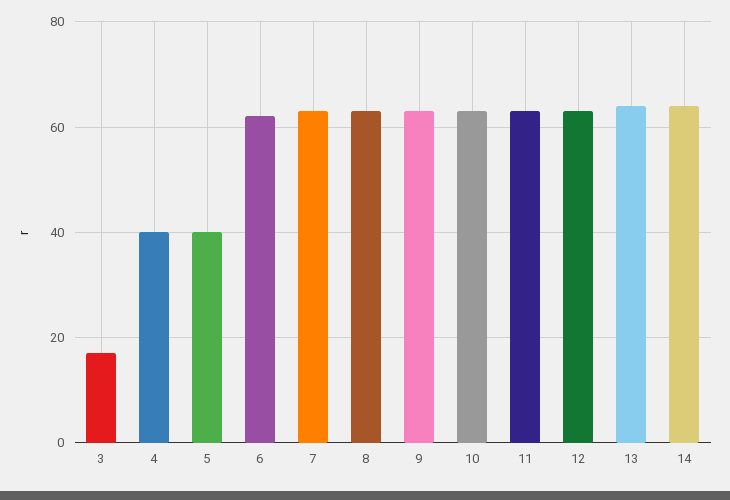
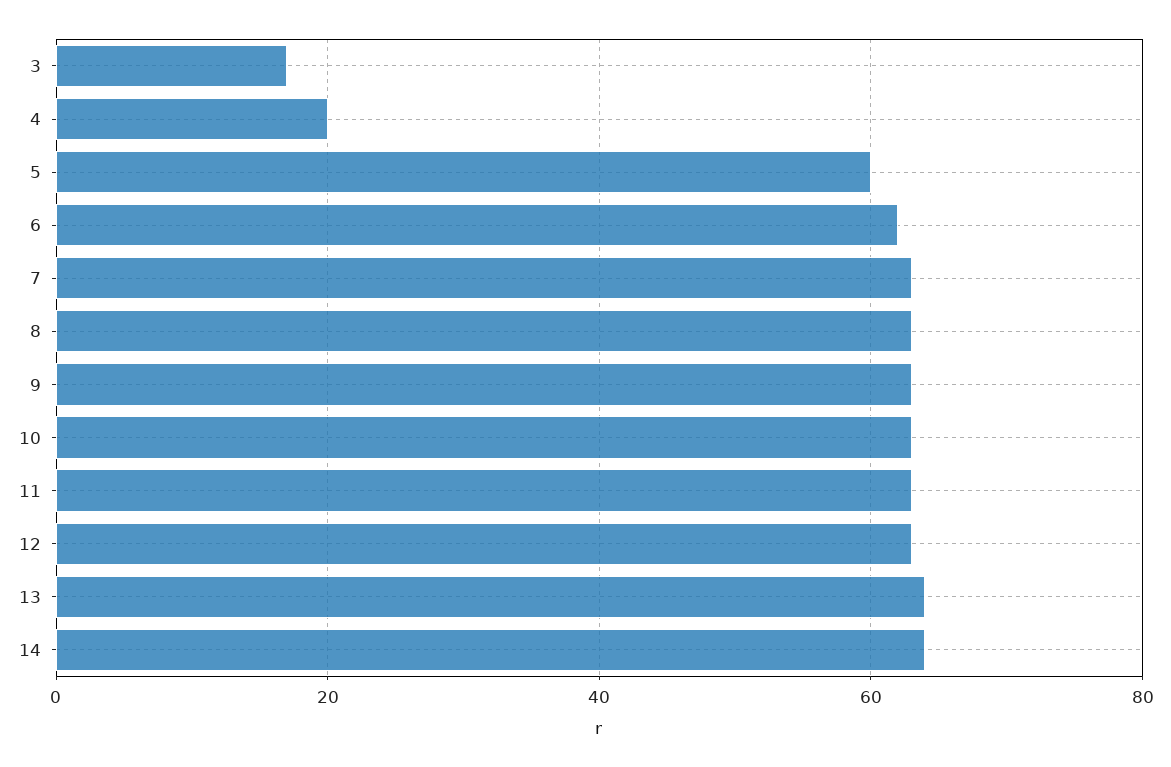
4: 40 -> 20
5: 40 -> 60

